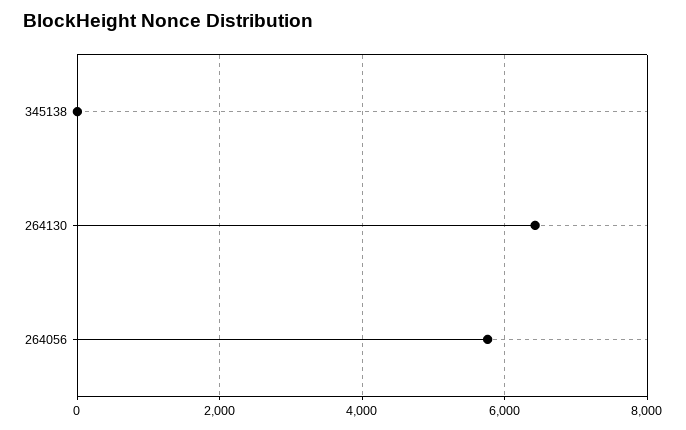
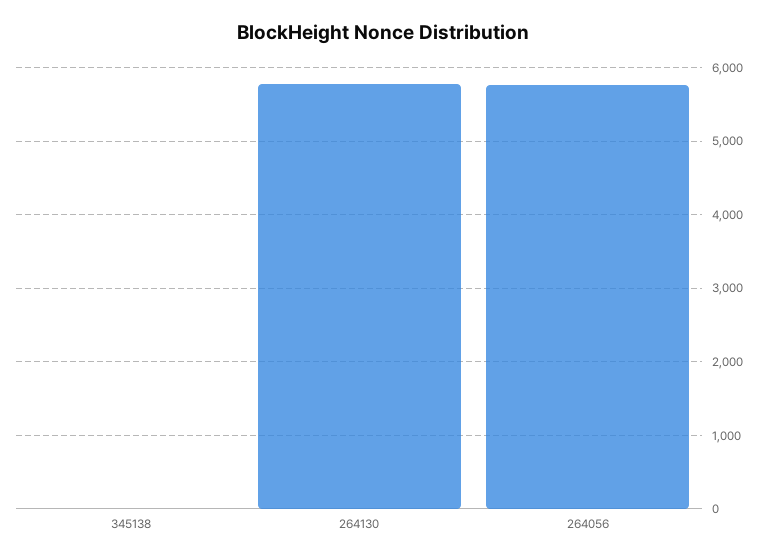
264130: 6400 -> 5800

